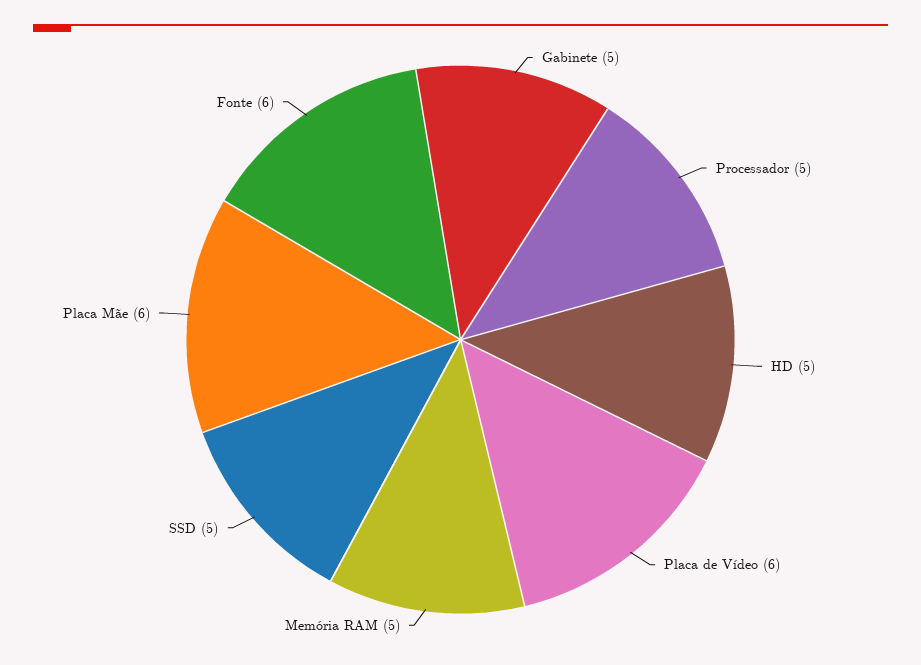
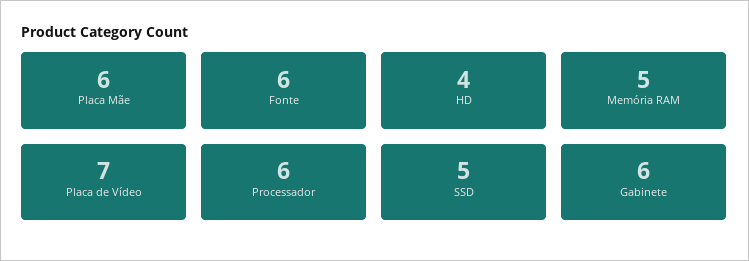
Gabinete: 5 -> 6
Processador: 5 -> 6
HD: 5 -> 4
Placa de Vídeo: 6 -> 7

